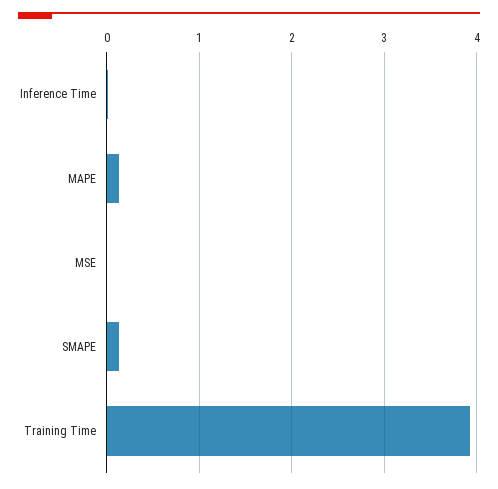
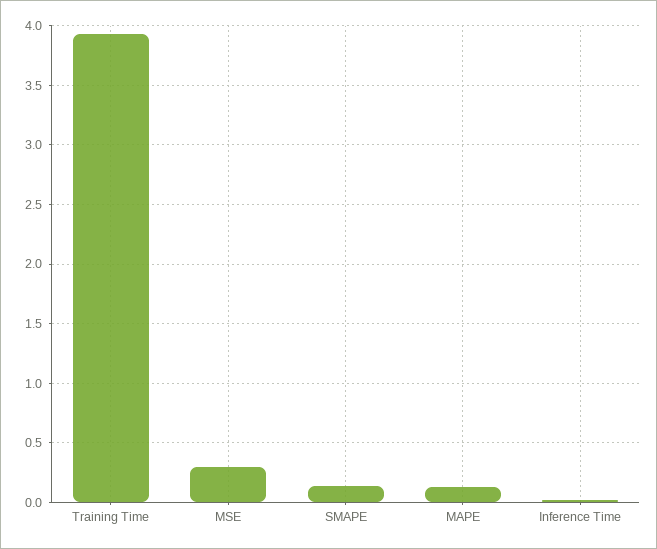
MSE: 0 -> 0.3

